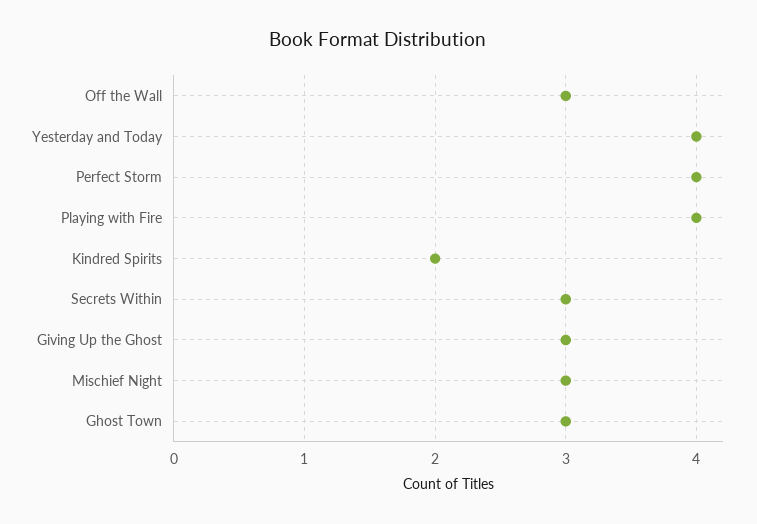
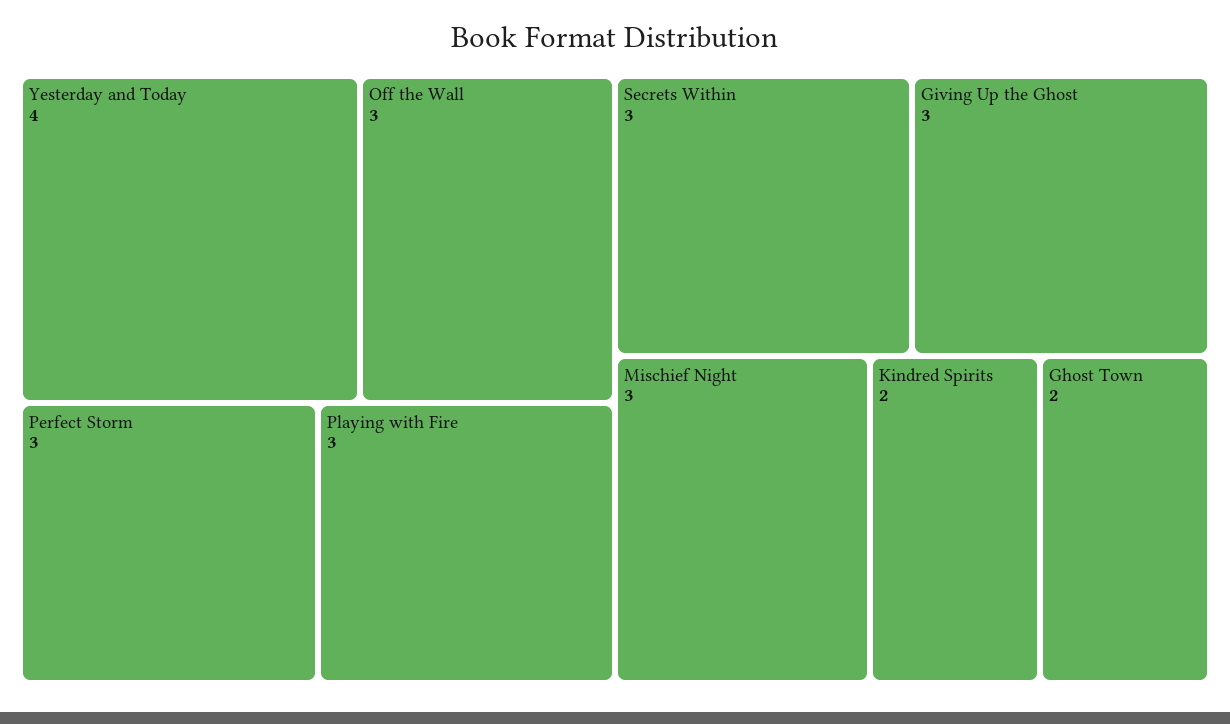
Perfect Storm: 4 -> 3
Playing with Fire: 4 -> 3
Ghost Town: 3 -> 2

